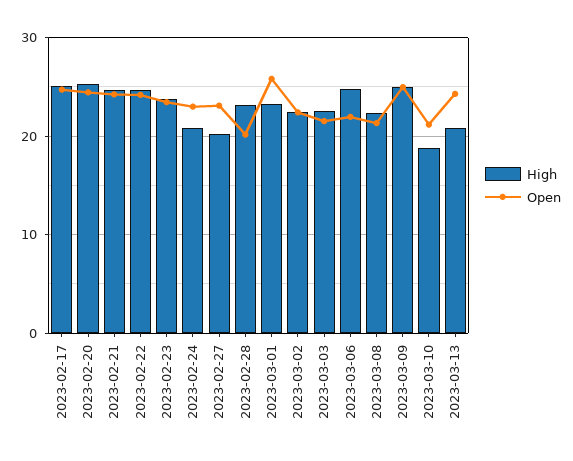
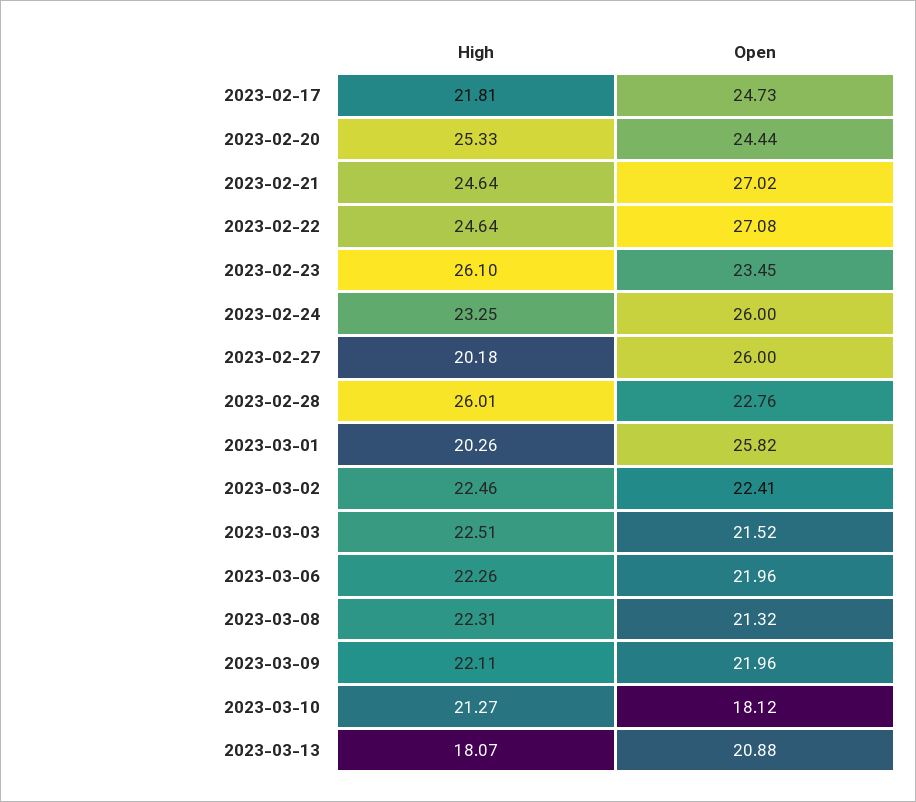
High, 2023-02-17: 25 -> 21.81
Open, 2023-02-21: 24 -> 27.02
Open, 2023-02-22: 24 -> 27.08
High, 2023-02-23: 24 -> 26.1
High, 2023-02-24: 21 -> 23.25
Open, 2023-02-24: 23 -> 26
Open, 2023-02-27: 23 -> 26
High, 2023-02-28: 23 -> 26.01
Open, 2023-02-28: 20 -> 22.76
High, 2023-03-01: 23 -> 20.26
High, 2023-03-06: 25 -> 22.26
High, 2023-03-09: 25 -> 22.11
Open, 2023-03-09: 25 -> 21.96
High, 2023-03-10: 19 -> 21.27
Open, 2023-03-10: 21 -> 18.12
High, 2023-03-13: 21 -> 18.07
Open, 2023-03-13: 24 -> 20.88

